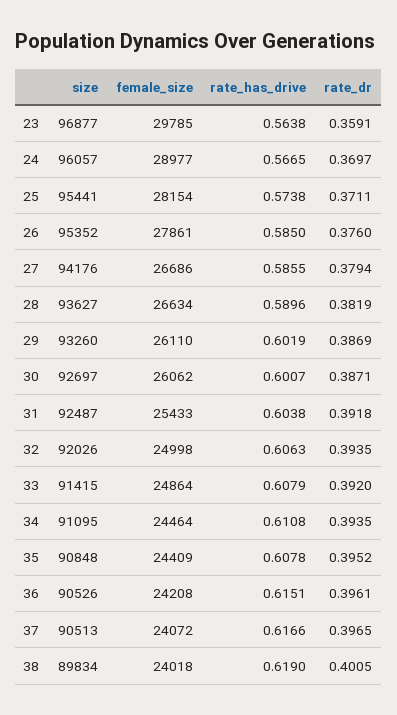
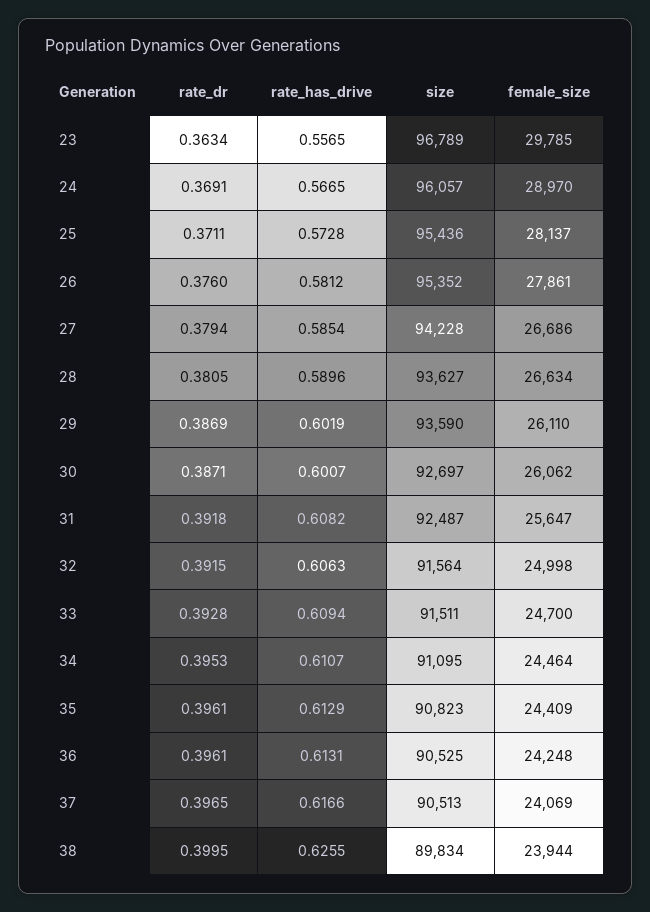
size, 23: 96877 -> 96789
rate_has_drive, 23: 0.5638 -> 0.5565
rate_dr, 23: 0.3591 -> 0.3634
female_size, 24: 28977 -> 28970
rate_dr, 24: 0.3697 -> 0.3691
size, 25: 95441 -> 95436
female_size, 25: 28154 -> 28137
rate_has_drive, 25: 0.5738 -> 0.5728
rate_has_drive, 26: 0.585 -> 0.5812
size, 27: 94176 -> 94228
rate_has_drive, 27: 0.5855 -> 0.5854
rate_dr, 28: 0.3819 -> 0.3805
size, 29: 93260 -> 93590
female_size, 31: 25433 -> 25647
rate_has_drive, 31: 0.6038 -> 0.6082
size, 32: 92026 -> 91564
rate_dr, 32: 0.3935 -> 0.3915
size, 33: 91415 -> 91511
female_size, 33: 24864 -> 24700
rate_has_drive, 33: 0.6079 -> 0.6094
rate_dr, 33: 0.392 -> 0.3928
rate_has_drive, 34: 0.6108 -> 0.6107
rate_dr, 34: 0.3935 -> 0.3953
size, 35: 90848 -> 90823
rate_has_drive, 35: 0.6078 -> 0.6129
rate_dr, 35: 0.3952 -> 0.3961
size, 36: 90526 -> 90525
female_size, 36: 24208 -> 24248
rate_has_drive, 36: 0.6151 -> 0.6131
female_size, 37: 24072 -> 24069
female_size, 38: 24018 -> 23944
rate_has_drive, 38: 0.619 -> 0.6255
rate_dr, 38: 0.4005 -> 0.3995

